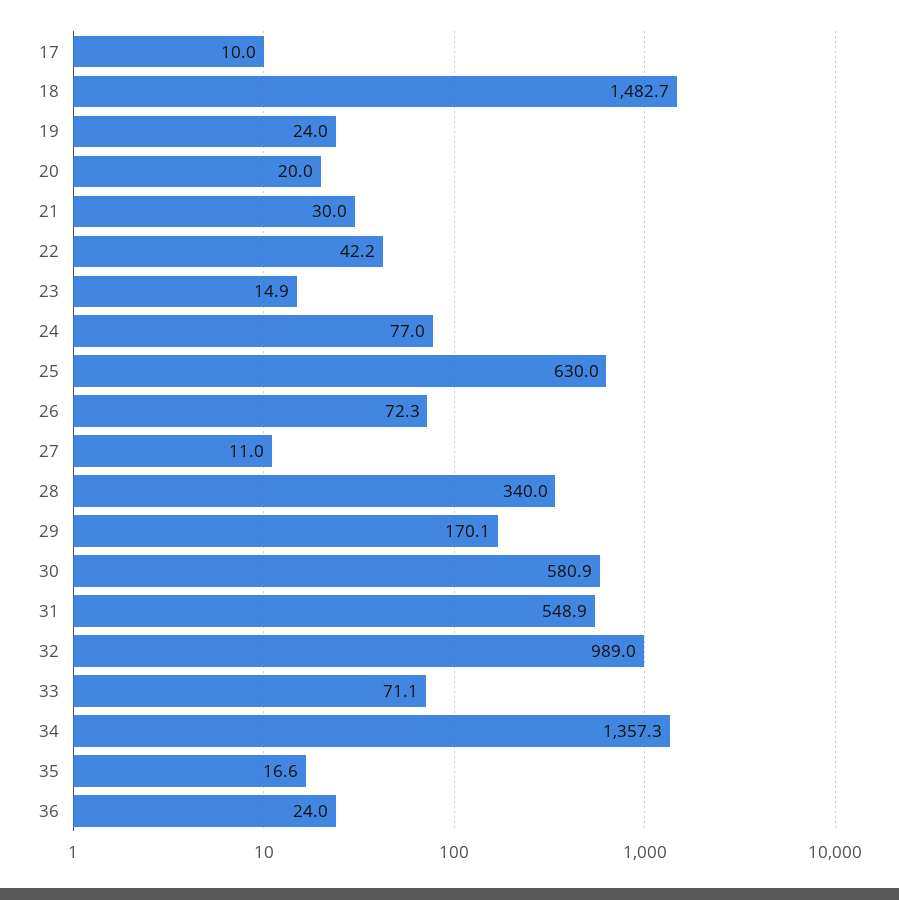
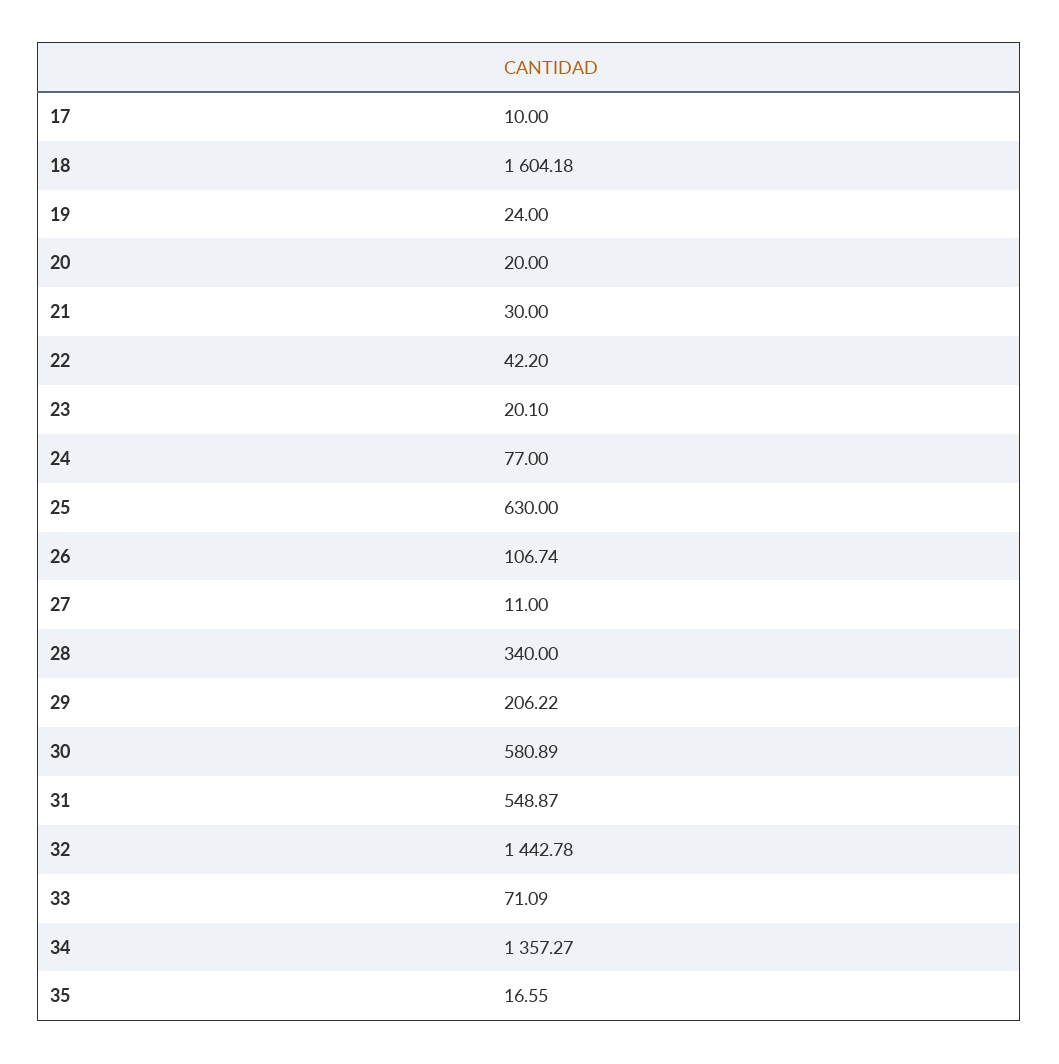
18: 1482.7 -> 1604.18
23: 14.9 -> 20.1
26: 72.3 -> 106.74
29: 170.1 -> 206.22
32: 989 -> 1442.78
36: 24 -> none

